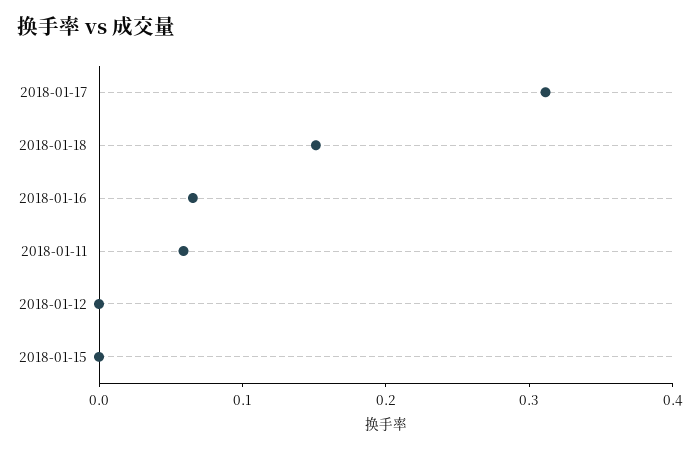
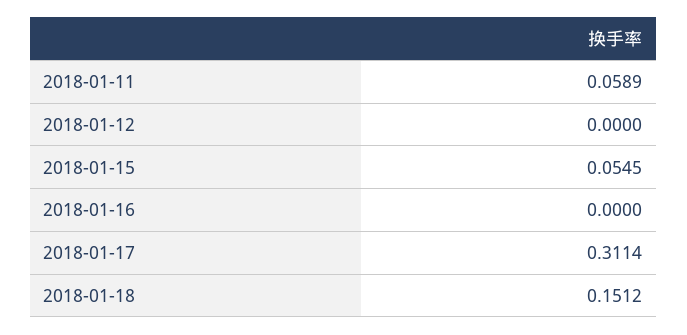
2018-01-16: 0.06 -> 0
2018-01-15: 0 -> 0.0545

